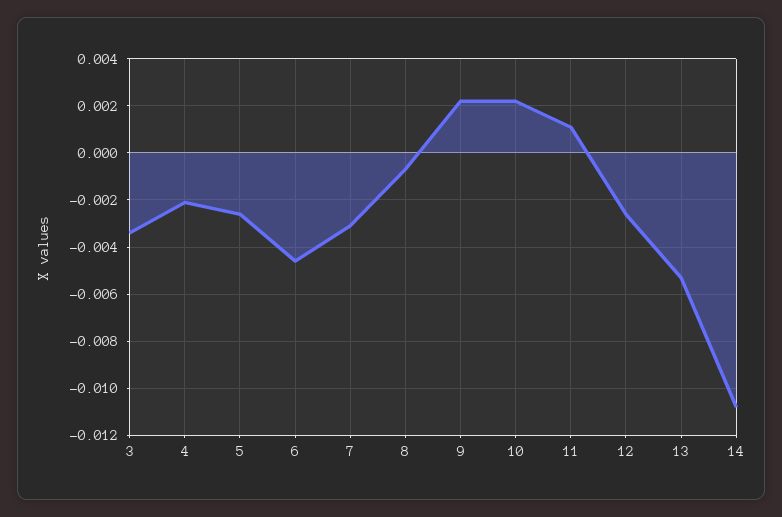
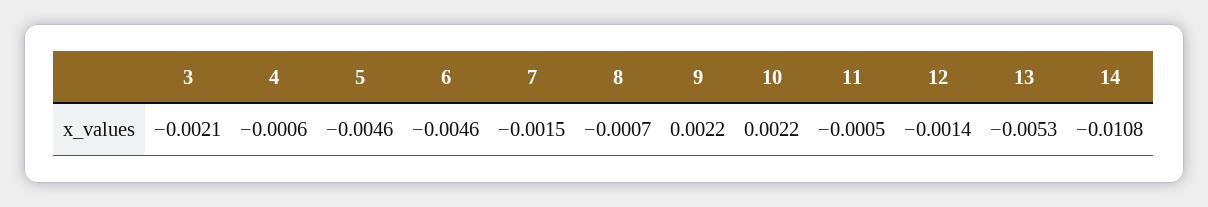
3: -0.0035 -> -0.0021
4: -0.002 -> -0.0006
5: -0.0025 -> -0.0046
7: -0.003 -> -0.0015
11: 0.001 -> -0.0005
12: -0.0025 -> -0.0014

